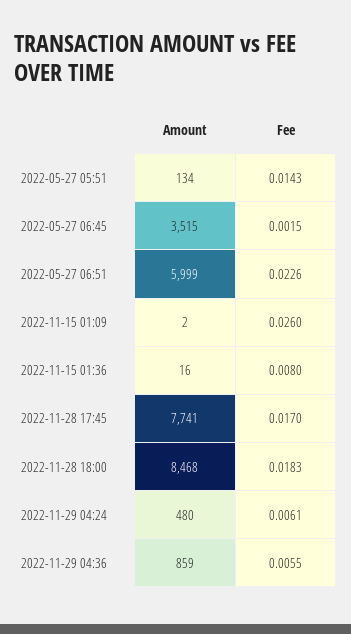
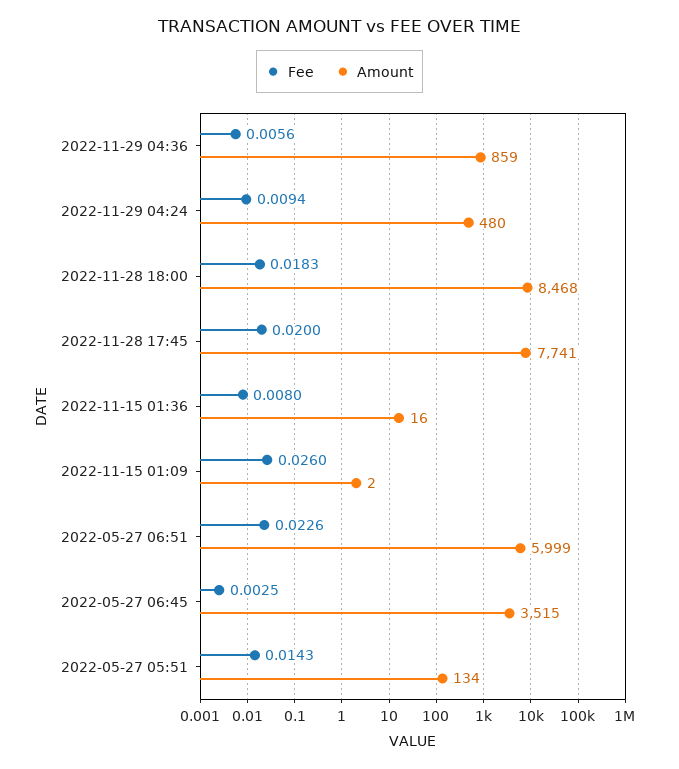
Fee, 2022-05-27 06:45: 0.0015 -> 0.0025
Fee, 2022-11-28 17:45: 0.017 -> 0.02
Fee, 2022-11-29 04:24: 0.0061 -> 0.0094
Fee, 2022-11-29 04:36: 0.0055 -> 0.0056

